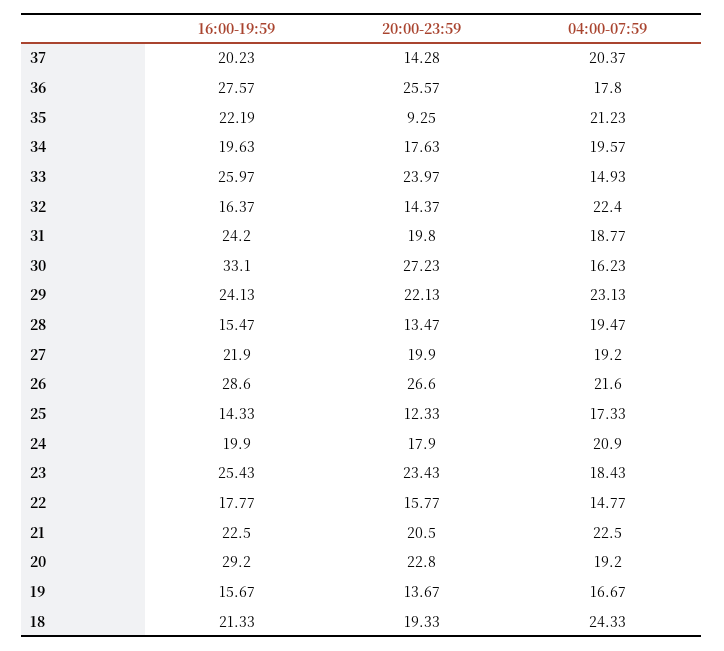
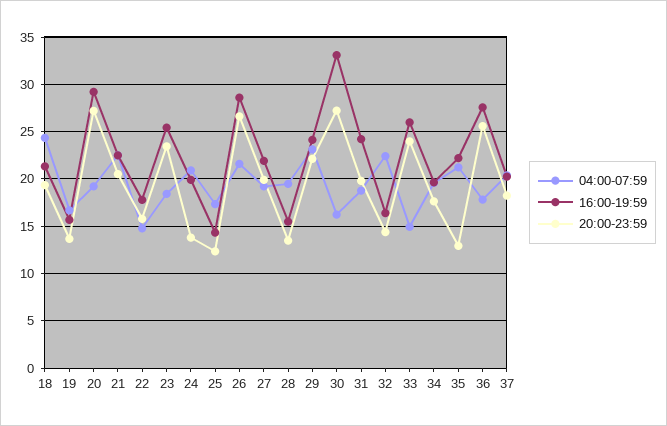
20:00-23:59, 37: 14.28 -> 18
20:00-23:59, 35: 9.25 -> 13
20:00-23:59, 24: 17.9 -> 14
20:00-23:59, 20: 22.8 -> 27

